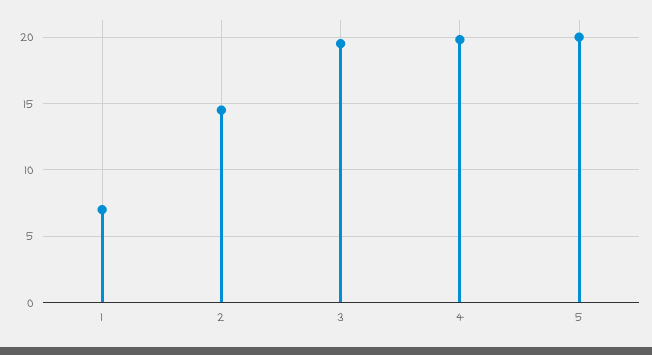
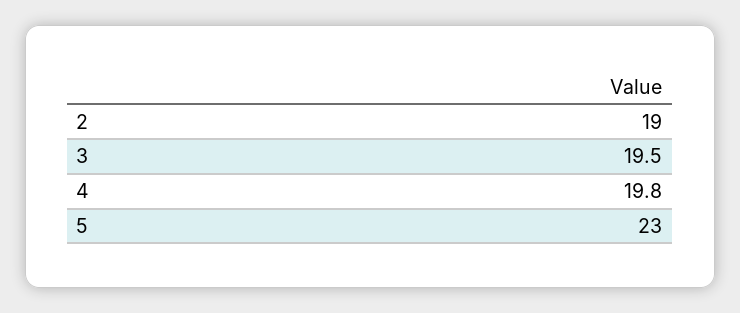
1: 7 -> none
2: 14.5 -> 19
5: 20 -> 23

